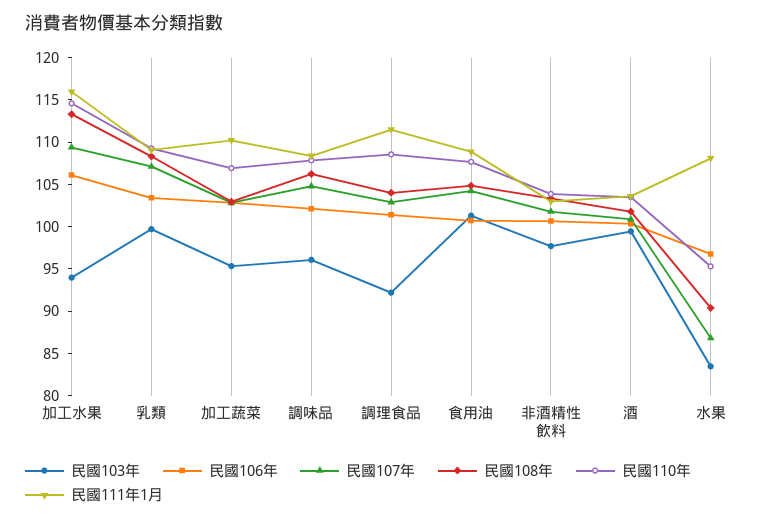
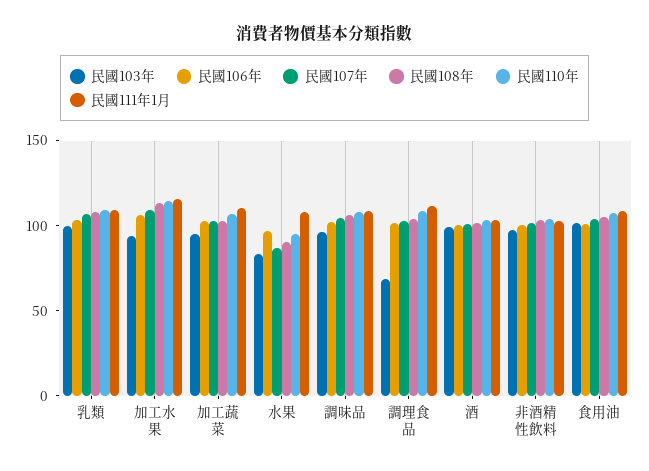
民國103年, 調理食品: 92 -> 70

